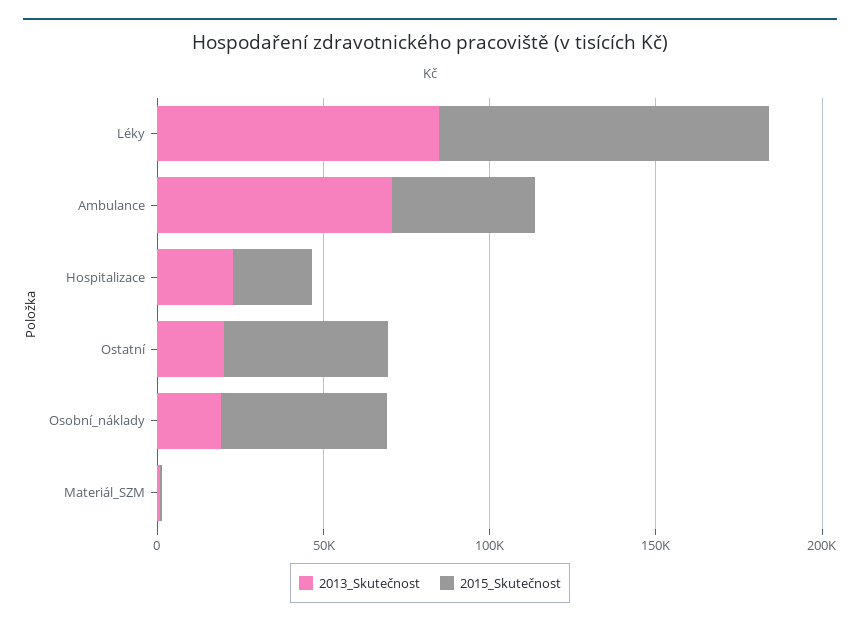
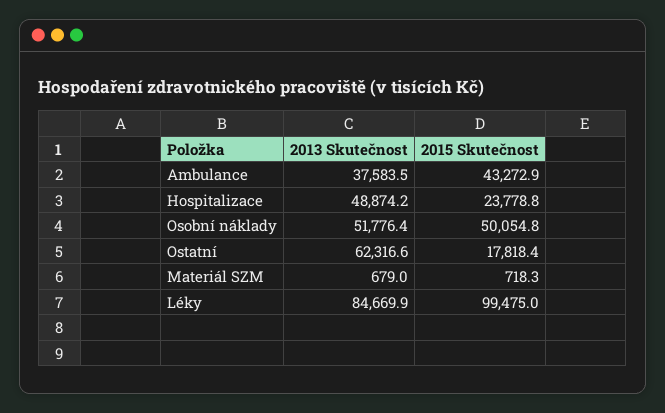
2013_Skutečnost, Ambulance: 70000 -> 37583.5
2013_Skutečnost, Hospitalizace: 20000 -> 48874.2
2013_Skutečnost, Ostatní: 20000 -> 62316.6
2015_Skutečnost, Ostatní: 50000 -> 17818.4
2013_Skutečnost, Osobní_náklady: 20000 -> 51776.4

